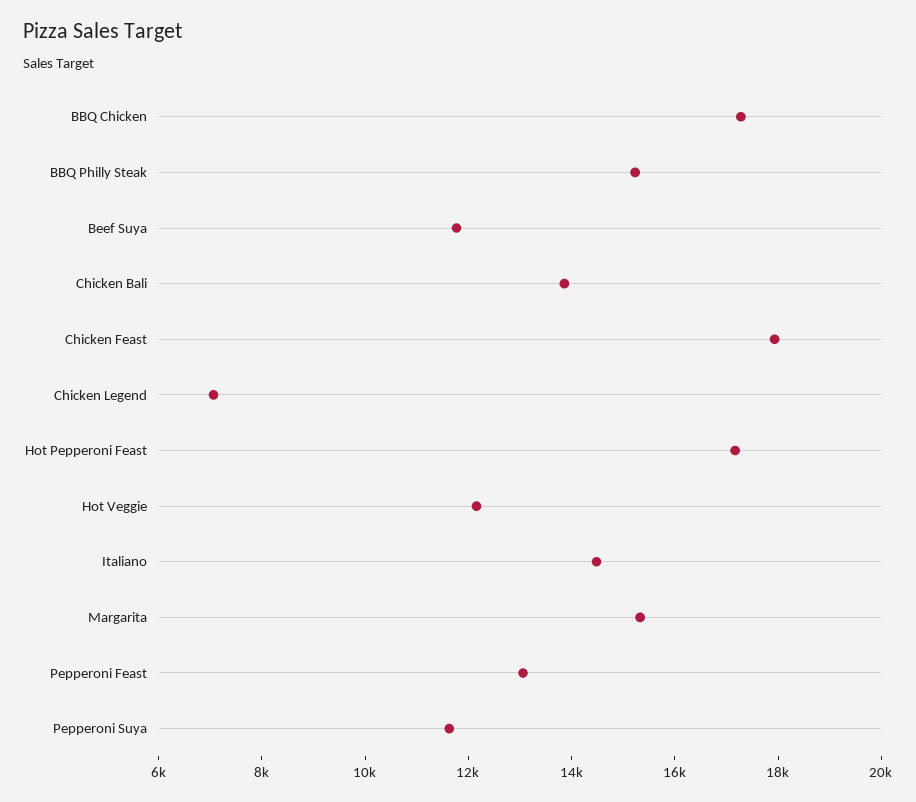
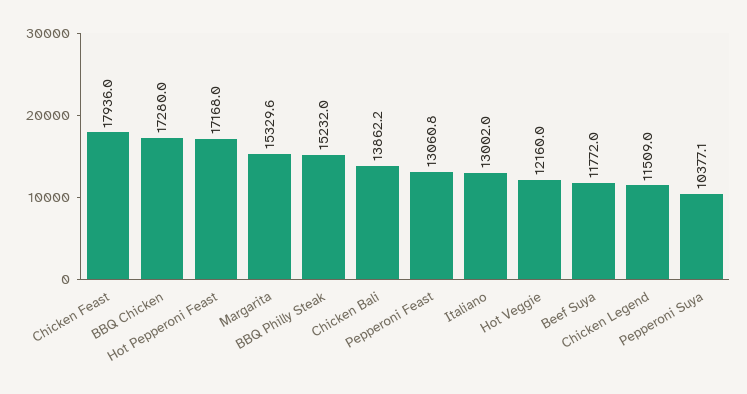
Chicken Legend: 7000 -> 11509
Italiano: 14500 -> 13002
Pepperoni Suya: 11500 -> 10377.1

